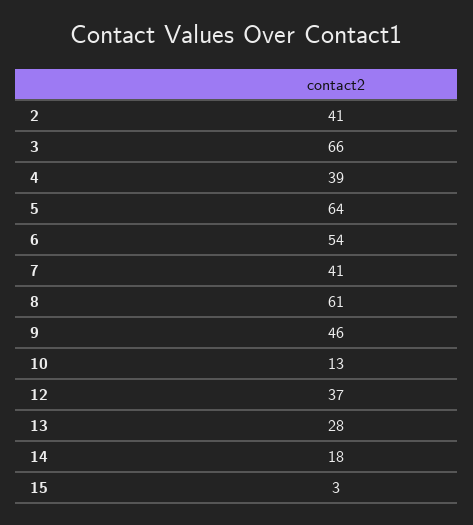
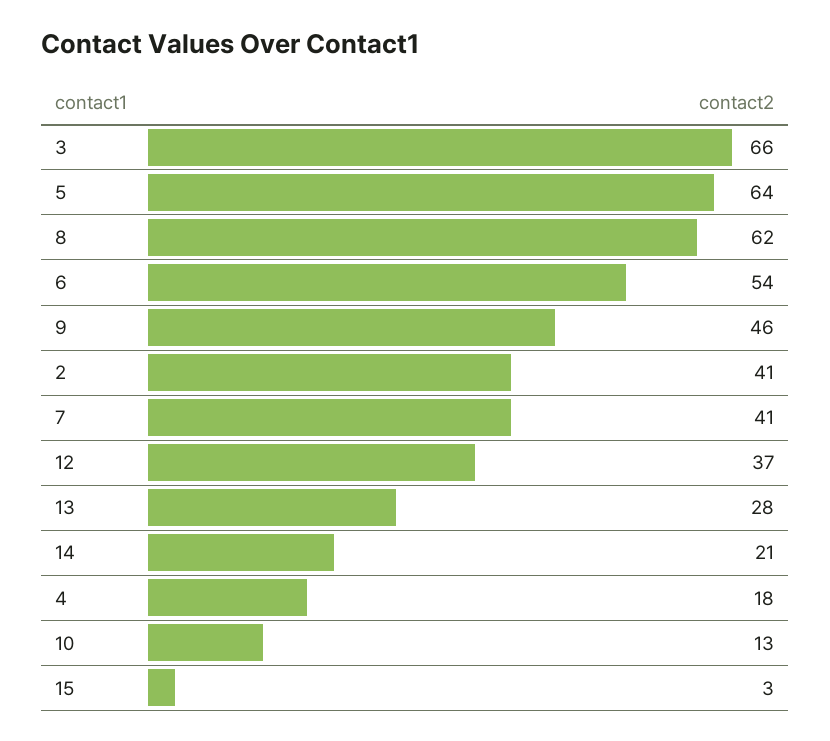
4: 39 -> 18
8: 61 -> 62
14: 18 -> 21

